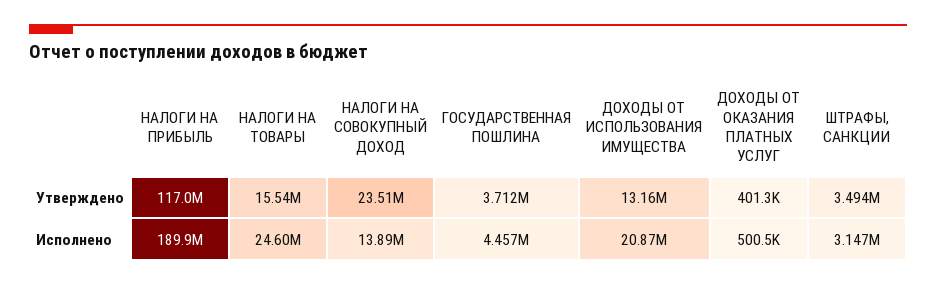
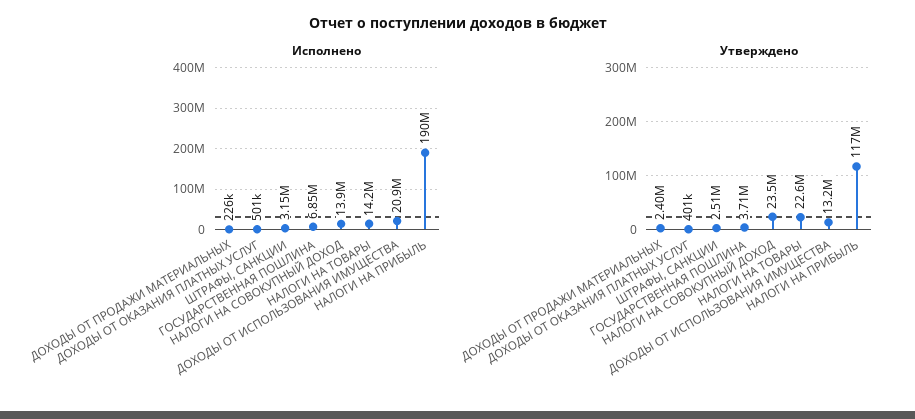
Утверждено, НАЛОГИ НА ТОВАРЫ: 15540000 -> 22600000
Утверждено, ШТРАФЫ, САНКЦИИ: 3494000 -> 2510000
Исполнено, НАЛОГИ НА ТОВАРЫ: 24600000 -> 14200000
Исполнено, ГОСУДАРСТВЕННАЯ ПОШЛИНА: 4457000 -> 6850000
Исполнено, ДОХОДЫ ОТ ПРОДАЖИ МАТЕРИАЛЬНЫХ: none -> 226000
Утверждено, ДОХОДЫ ОТ ПРОДАЖИ МАТЕРИАЛЬНЫХ: none -> 2400000

